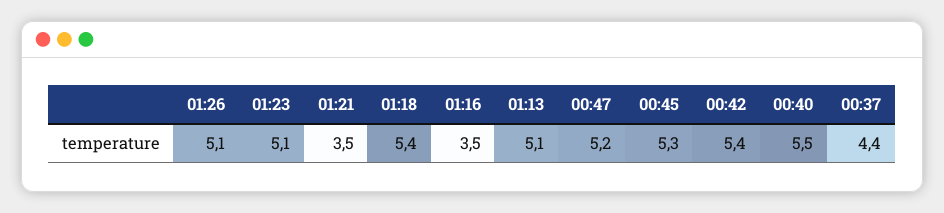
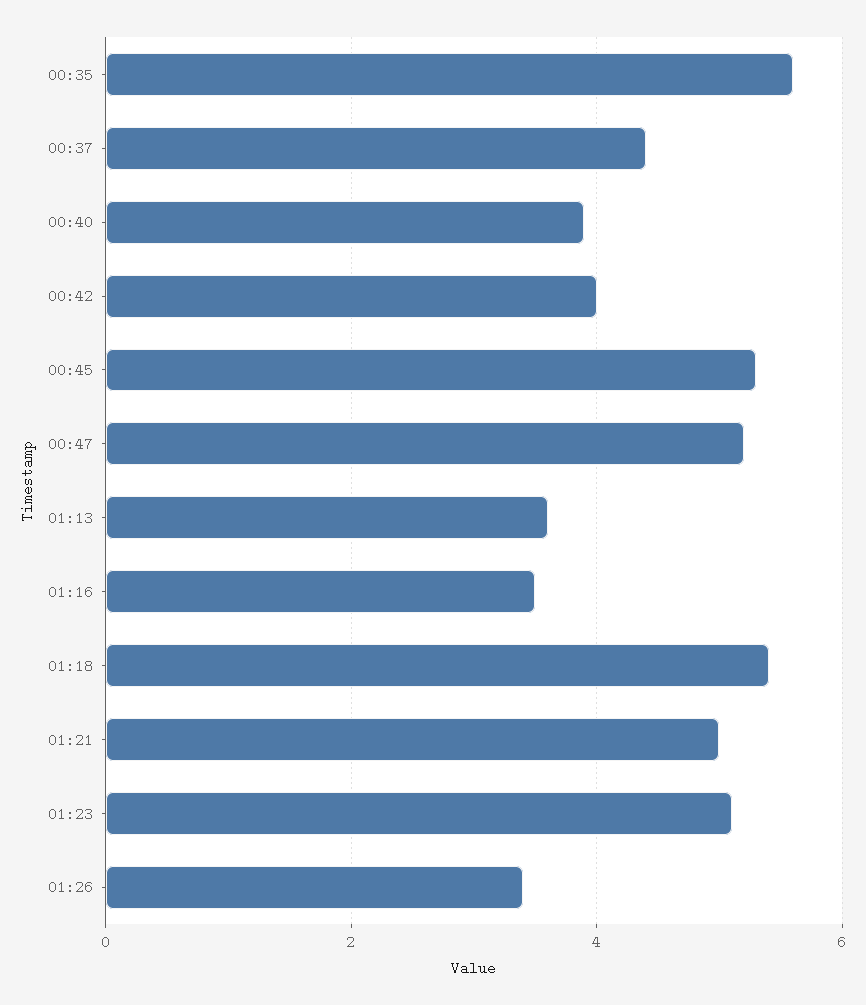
01:26: 5.1 -> 3.5
01:21: 3.5 -> 5
01:13: 5.1 -> 3.5
00:42: 5.4 -> 4
00:40: 5.5 -> 4
00:35: none -> 5.5

